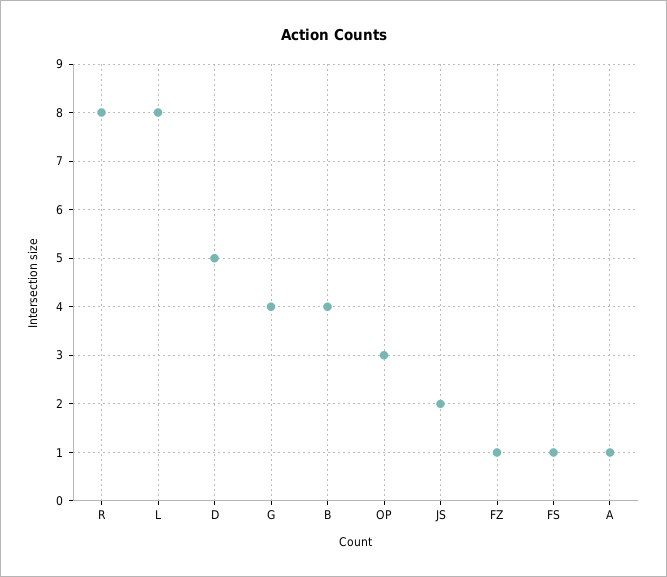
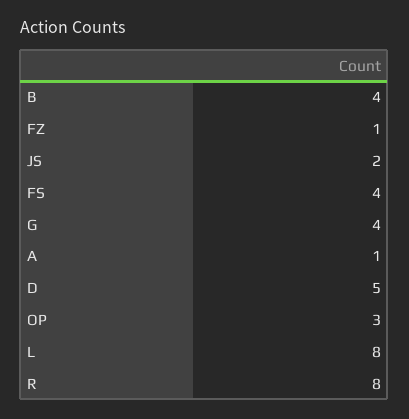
FS: 1 -> 4

